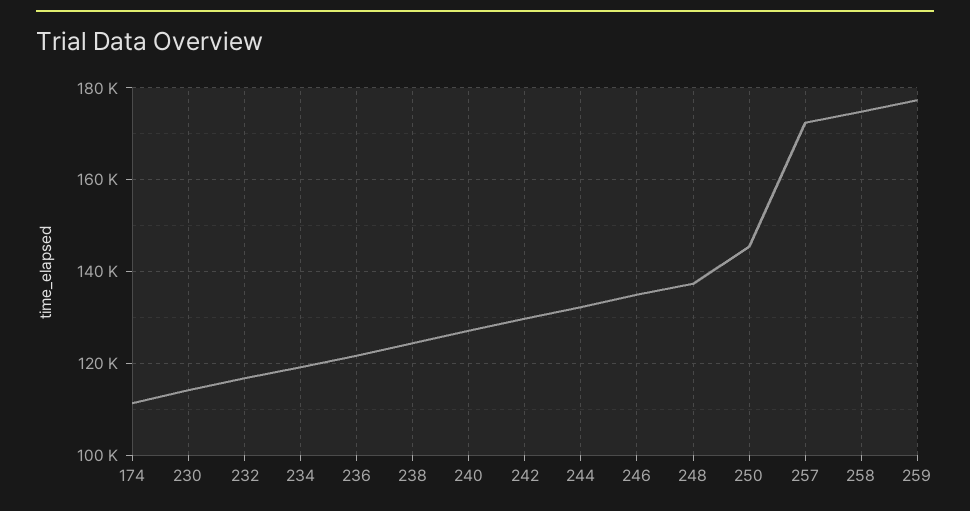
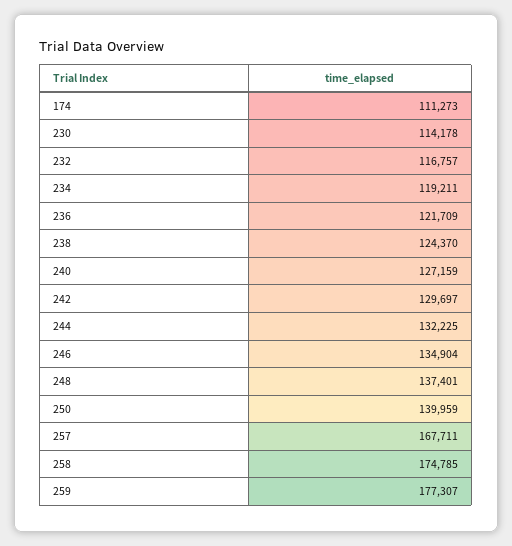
250: 146000 -> 139959
257: 172000 -> 167711

